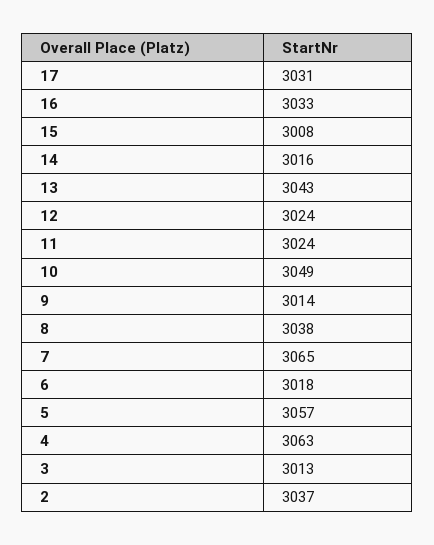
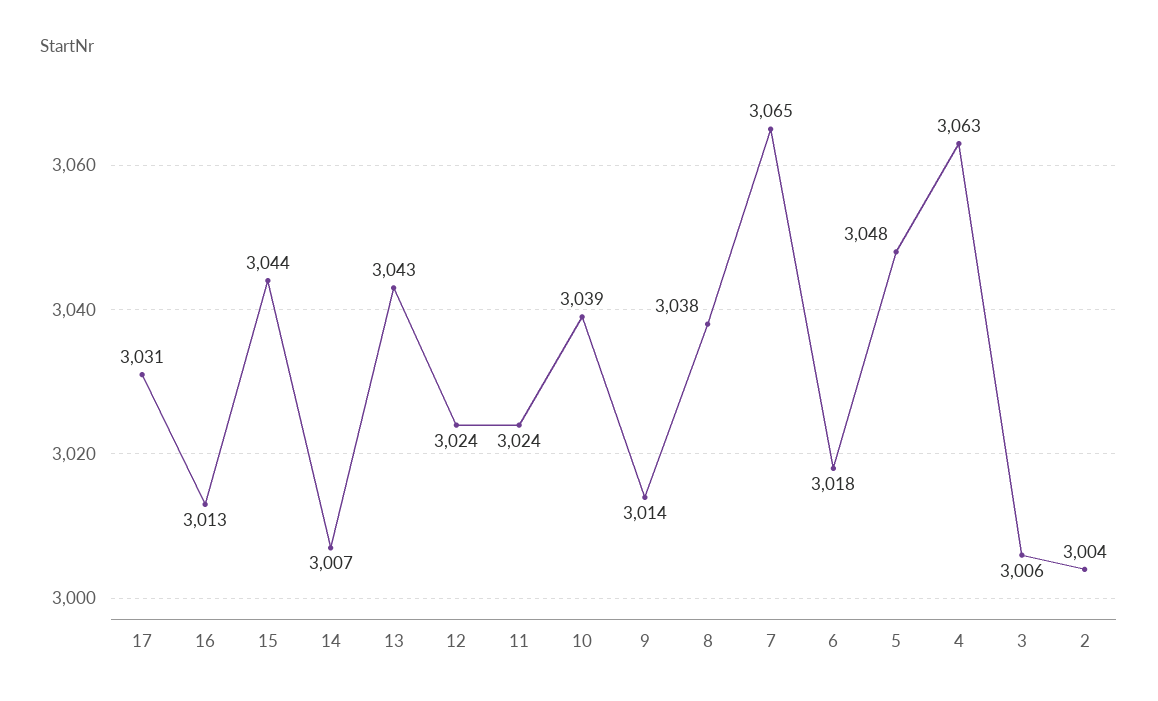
16: 3033 -> 3013
15: 3008 -> 3044
14: 3016 -> 3007
10: 3049 -> 3039
5: 3057 -> 3048
3: 3013 -> 3006
2: 3037 -> 3004

